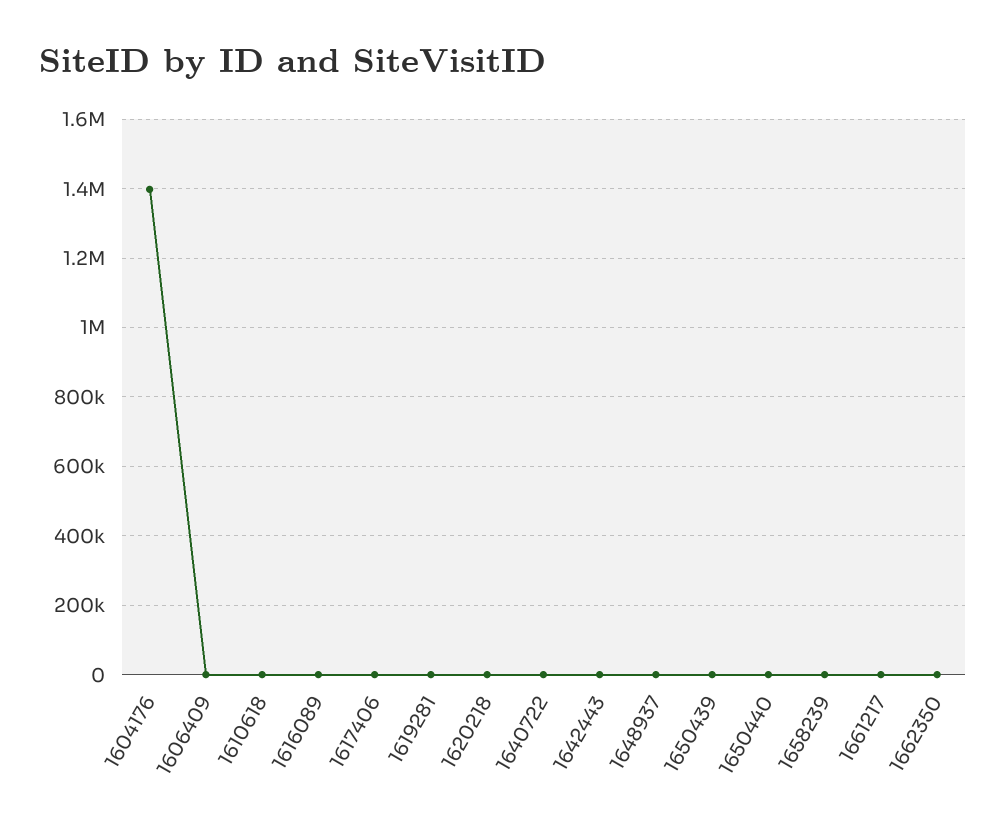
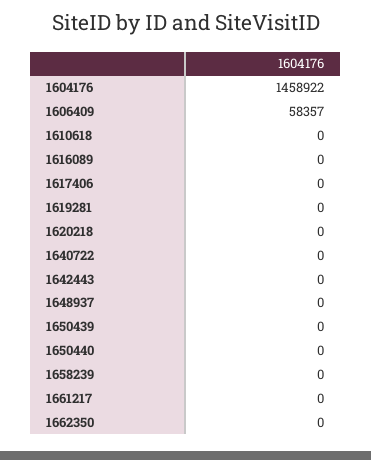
1604176: 1400000 -> 1458922
1606409: 0 -> 58357

